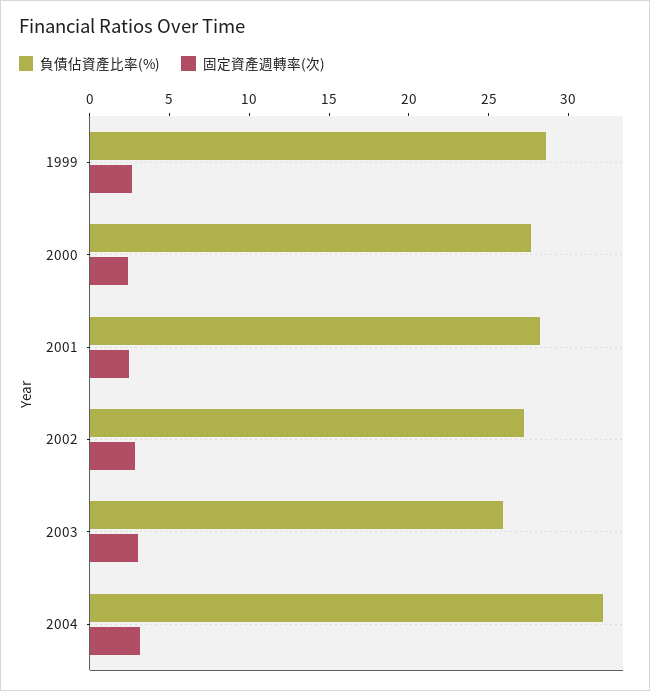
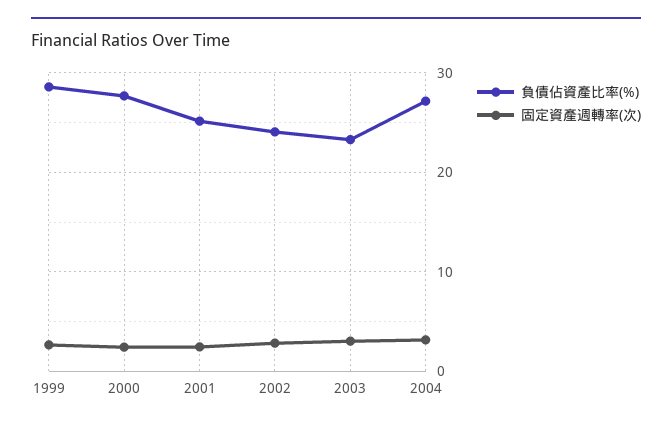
負債佔資產比率(%), 2001: 28 -> 25
負債佔資產比率(%), 2002: 27 -> 24
負債佔資產比率(%), 2003: 26 -> 23
負債佔資產比率(%), 2004: 32 -> 27

